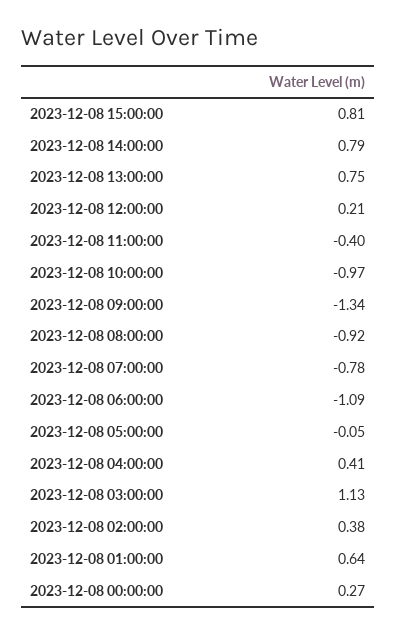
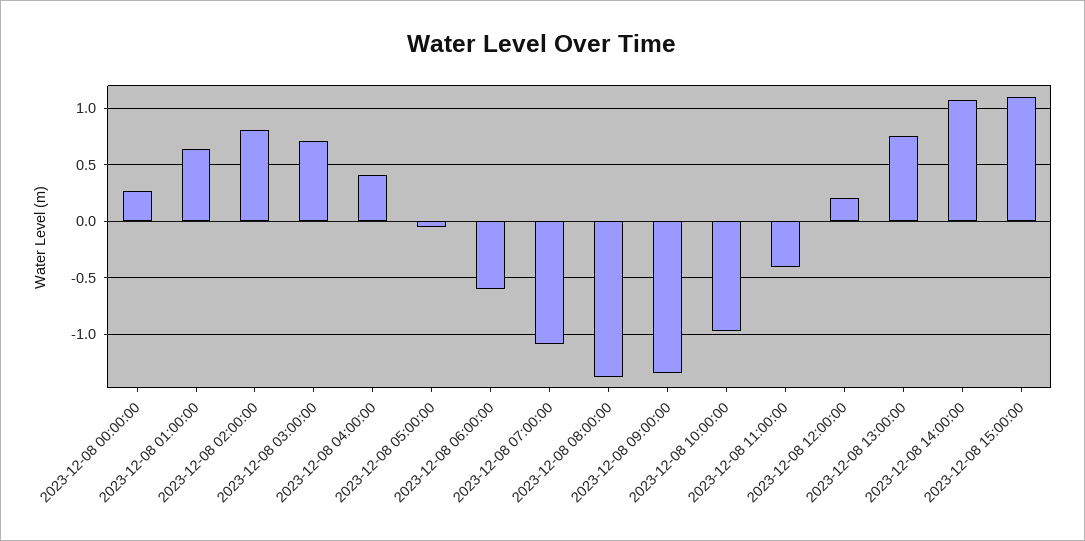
2023-12-08 15:00:00: 0.81 -> 1.1
2023-12-08 14:00:00: 0.79 -> 1.1
2023-12-08 08:00:00: -0.92 -> -1.4
2023-12-08 07:00:00: -0.78 -> -1.1
2023-12-08 06:00:00: -1.09 -> -0.6
2023-12-08 03:00:00: 1.13 -> 0.7
2023-12-08 02:00:00: 0.38 -> 0.8

